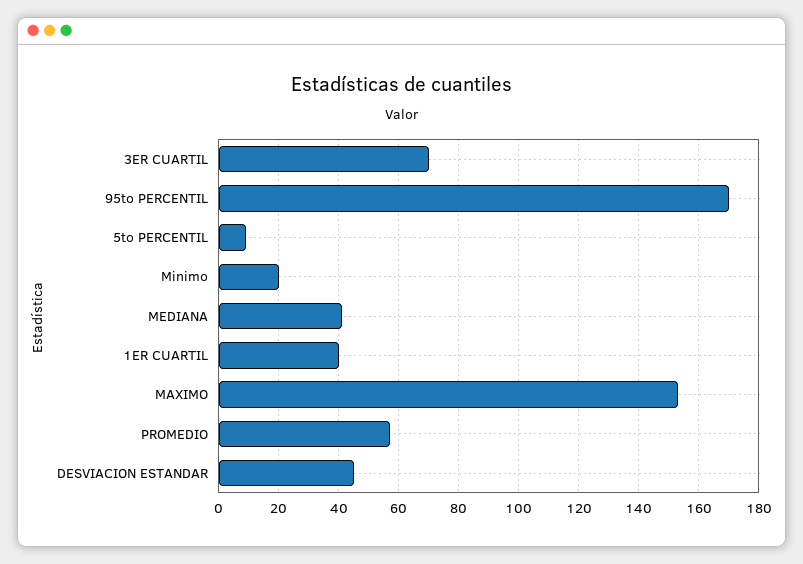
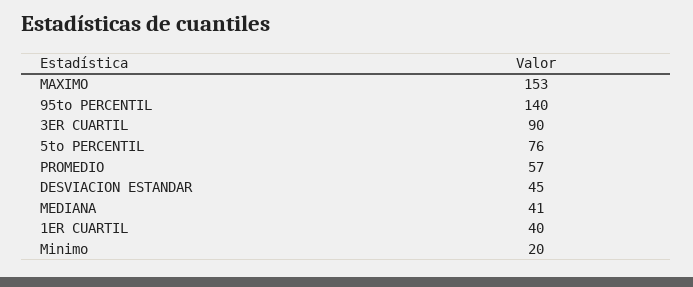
3ER CUARTIL: 70 -> 90
95to PERCENTIL: 170 -> 140
5to PERCENTIL: 10 -> 76

